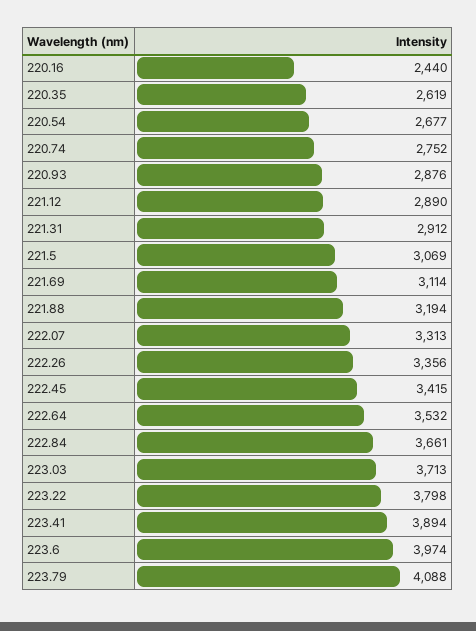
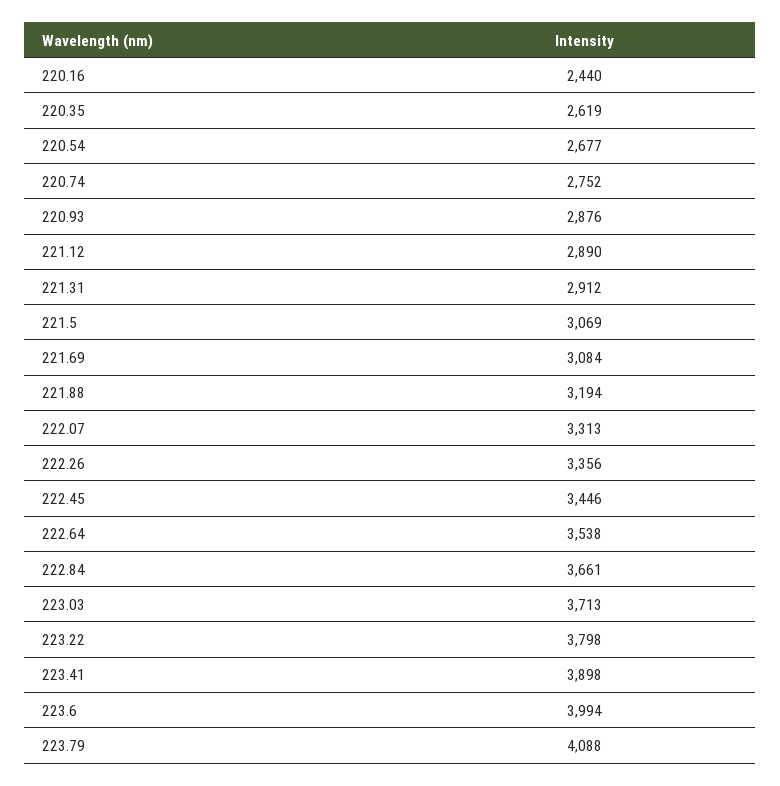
221.69: 3114 -> 3084
222.45: 3415 -> 3446
222.64: 3532 -> 3538
223.41: 3894 -> 3898
223.6: 3974 -> 3994

